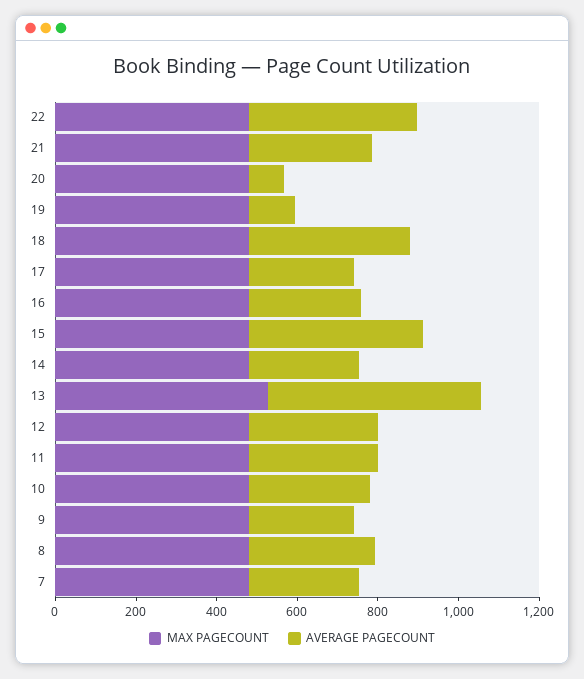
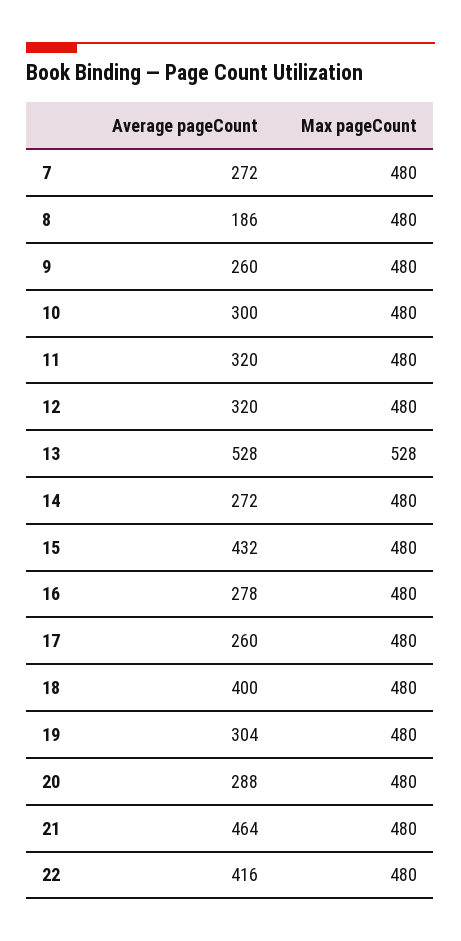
AVERAGE PAGECOUNT, 21: 300 -> 464
AVERAGE PAGECOUNT, 20: 100 -> 288
AVERAGE PAGECOUNT, 19: 100 -> 304
AVERAGE PAGECOUNT, 8: 300 -> 186

